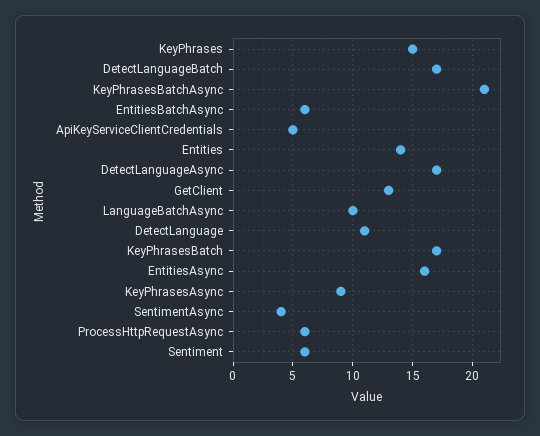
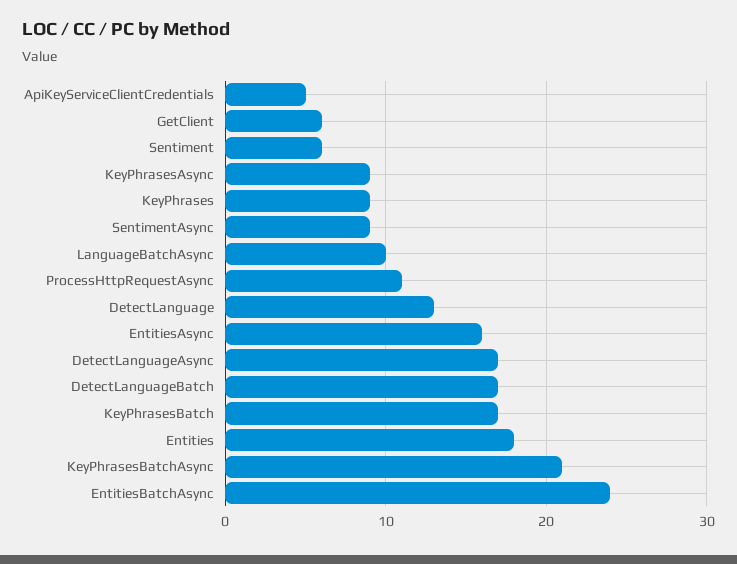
KeyPhrases: 15 -> 9
EntitiesBatchAsync: 6 -> 24
Entities: 14 -> 18
GetClient: 13 -> 6
DetectLanguage: 11 -> 13
SentimentAsync: 4 -> 9
ProcessHttpRequestAsync: 6 -> 11

